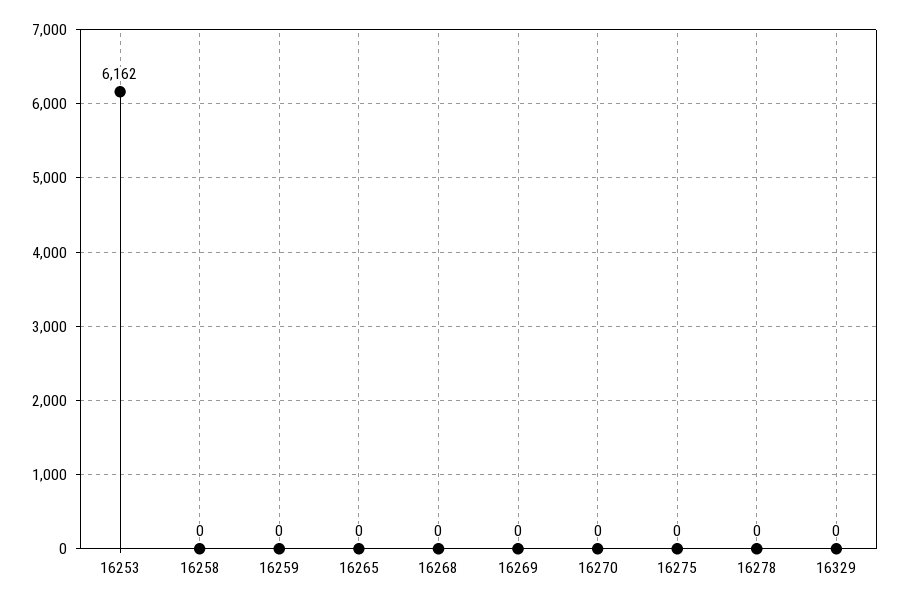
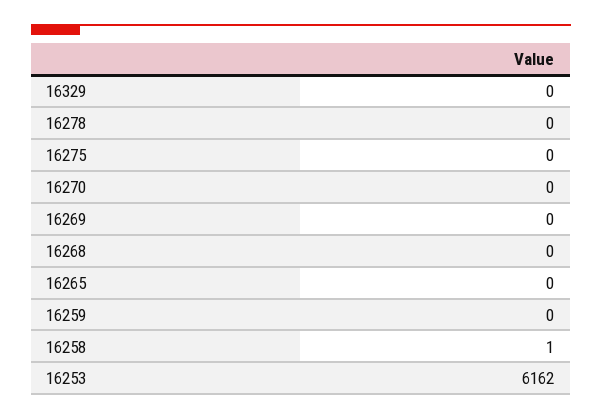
16258: 0 -> 1

